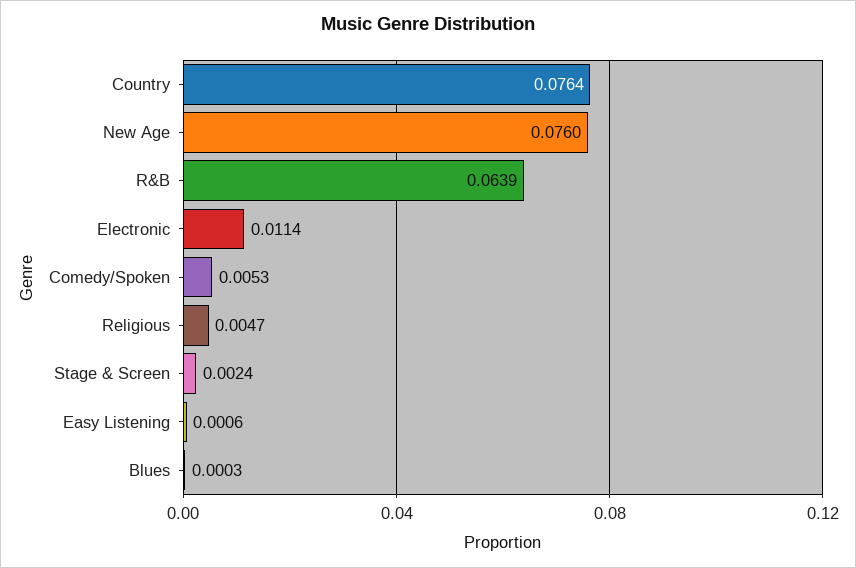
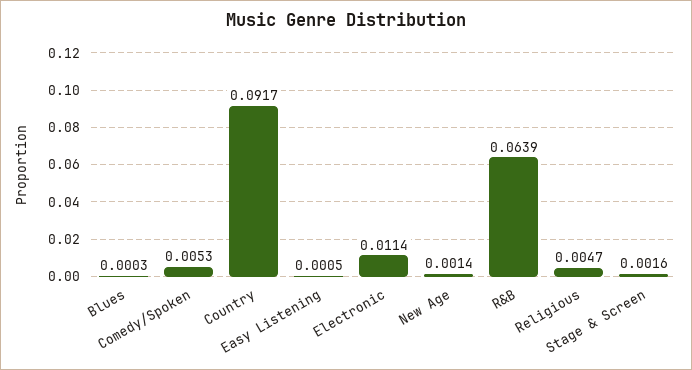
Country: 0.0764 -> 0.0917
New Age: 0.076 -> 0.0014
Stage & Screen: 0.0024 -> 0.0016
Easy Listening: 0.0006 -> 0.0005

